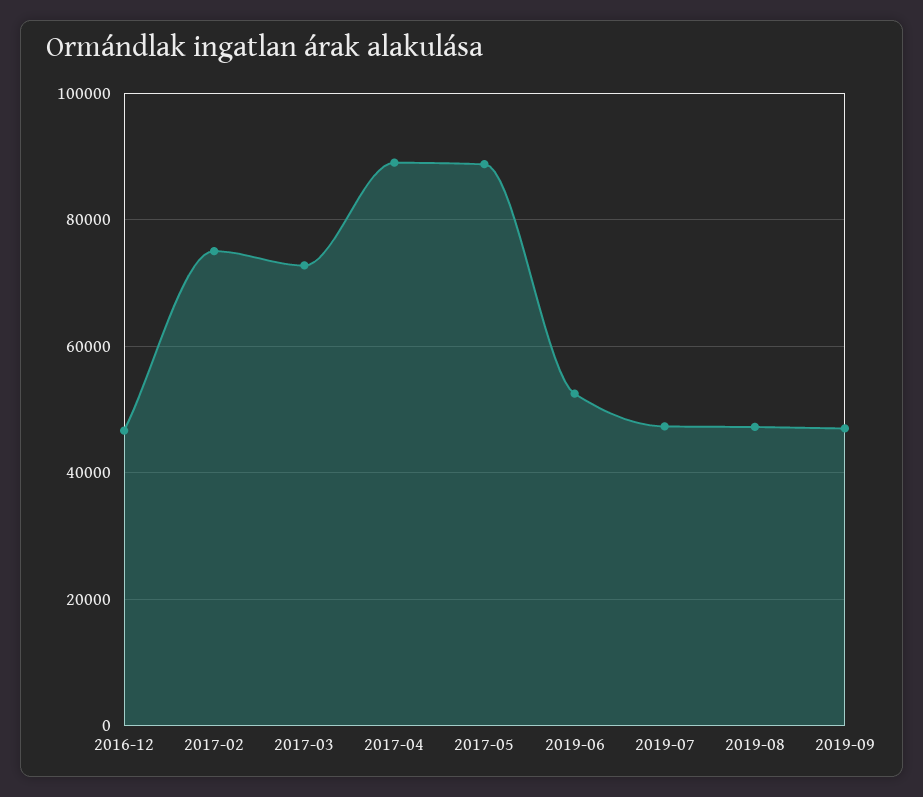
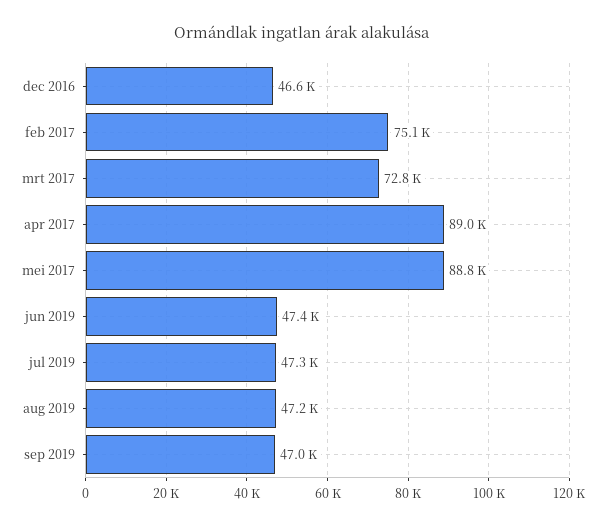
2019-06: 52000 -> 47400

